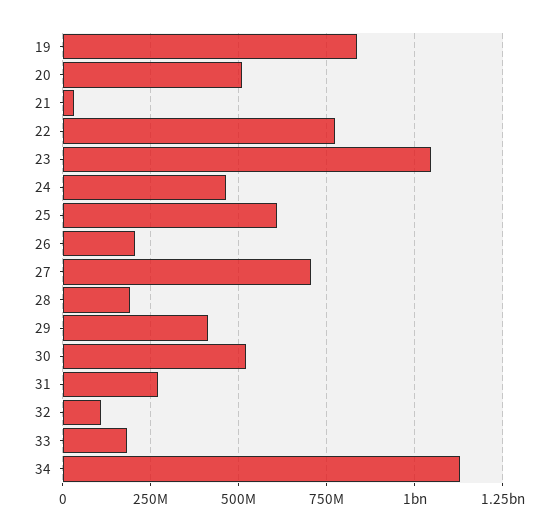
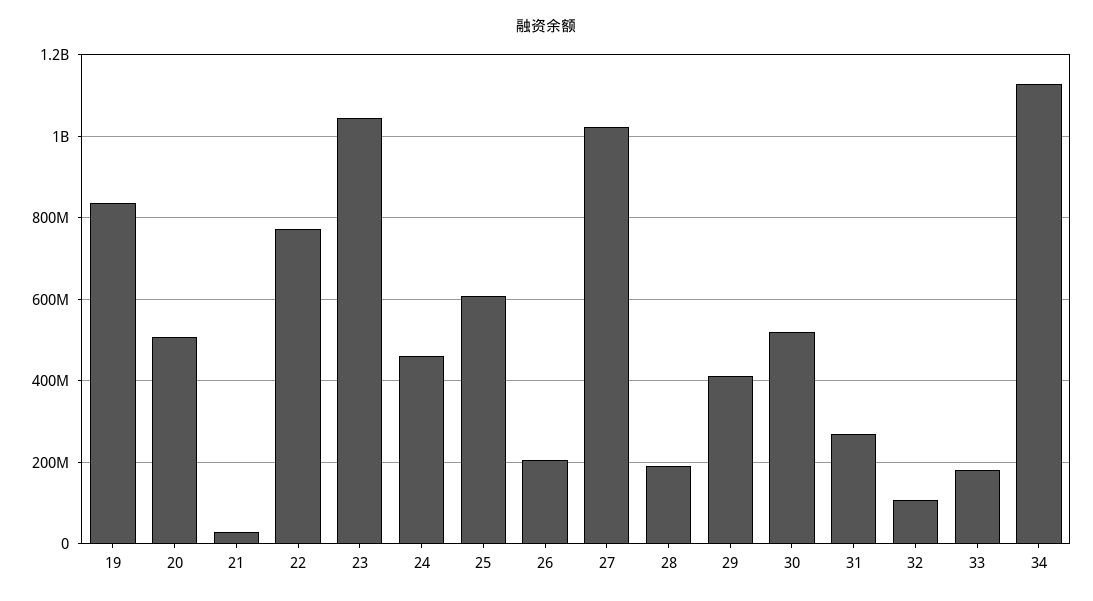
27: 700000000 -> 1020000000

